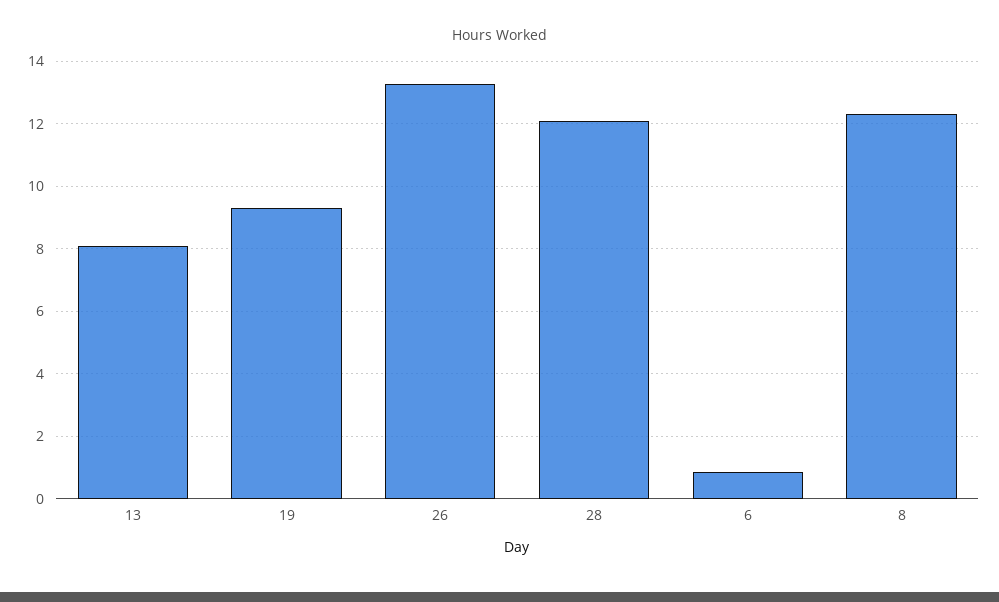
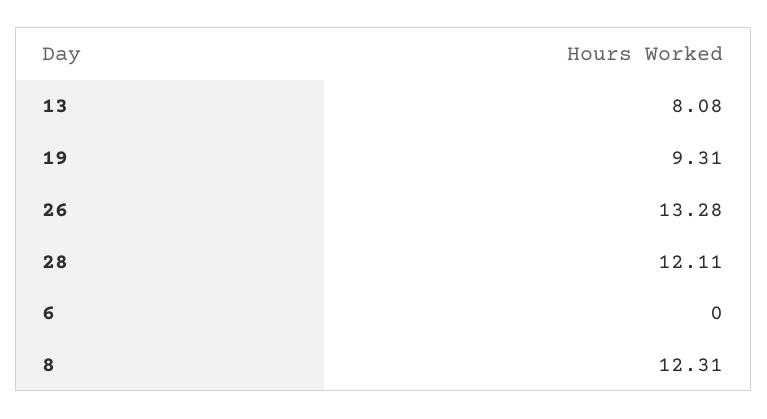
6: 0.8 -> 0

